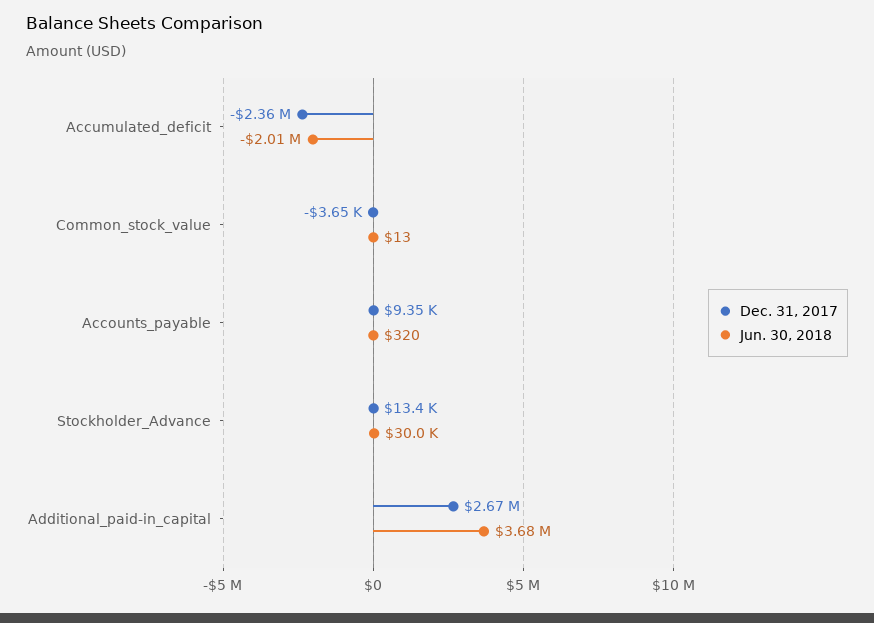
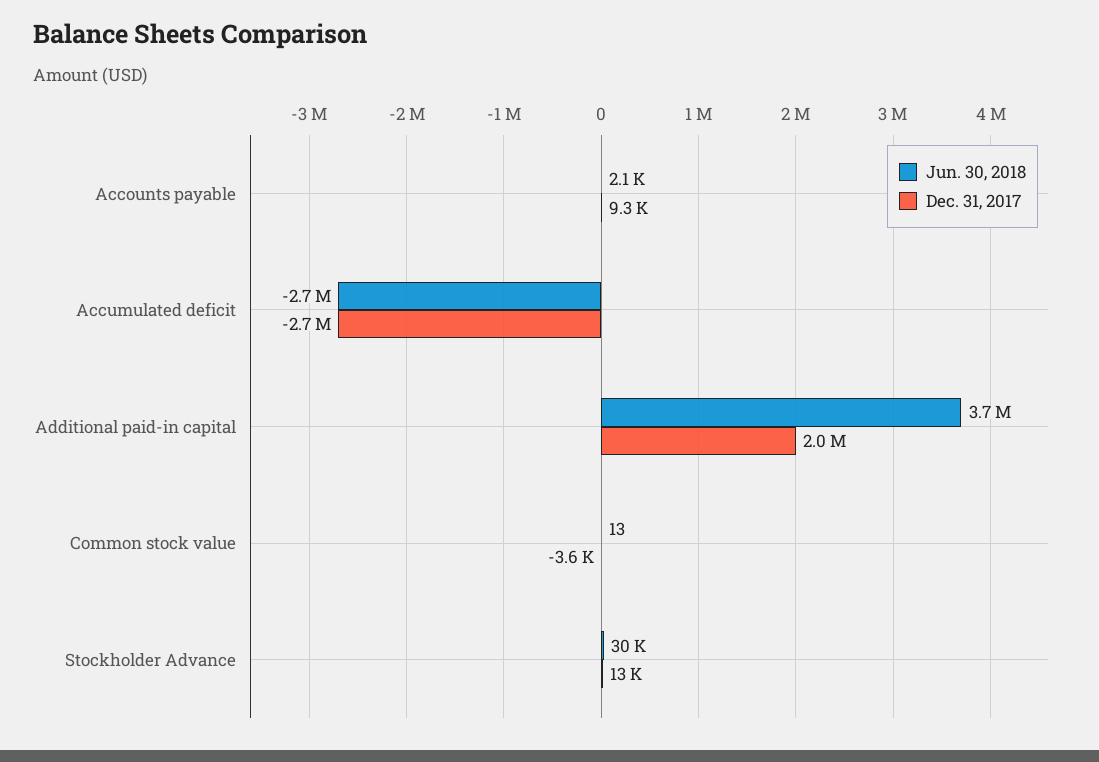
Dec. 31, 2017, Accumulated_deficit: -2360000 -> -2700000
Jun. 30, 2018, Accumulated_deficit: -2010000 -> -2700000
Jun. 30, 2018, Accounts_payable: 320 -> 2100
Dec. 31, 2017, Additional_paid-in_capital: 2670000 -> 2000000

